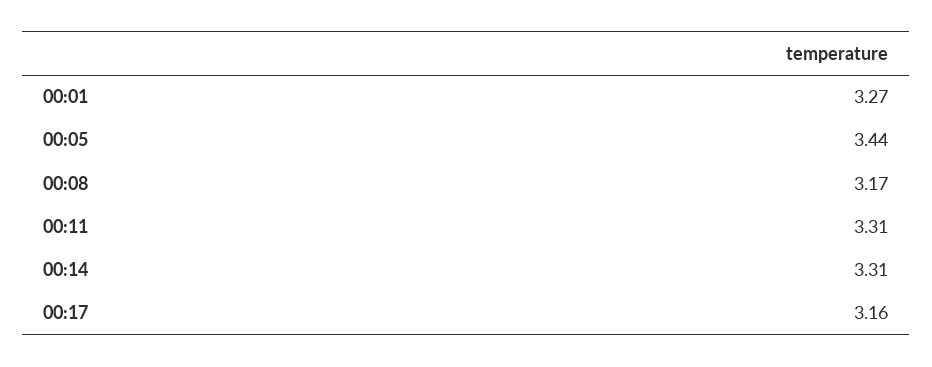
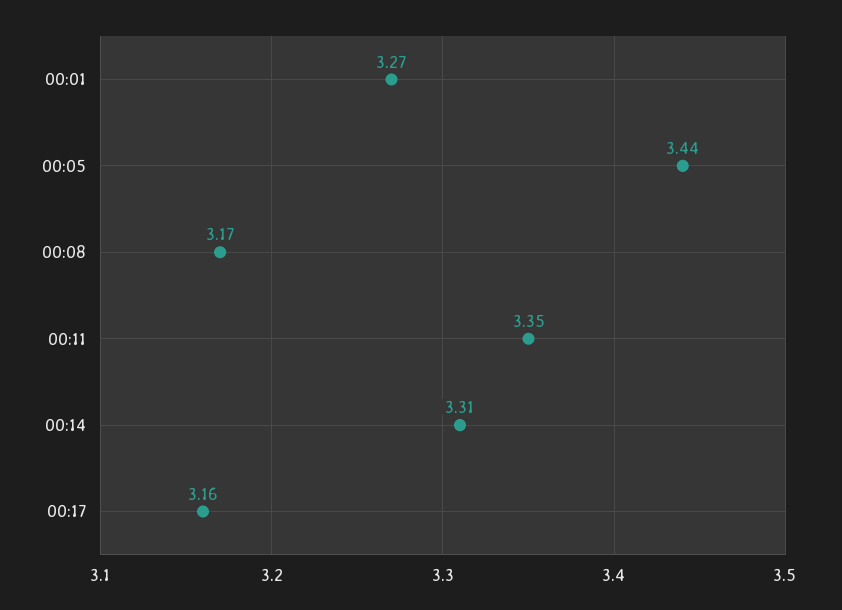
00:11: 3.31 -> 3.35

